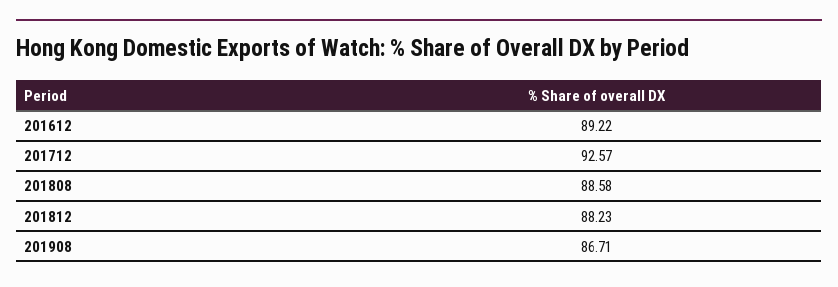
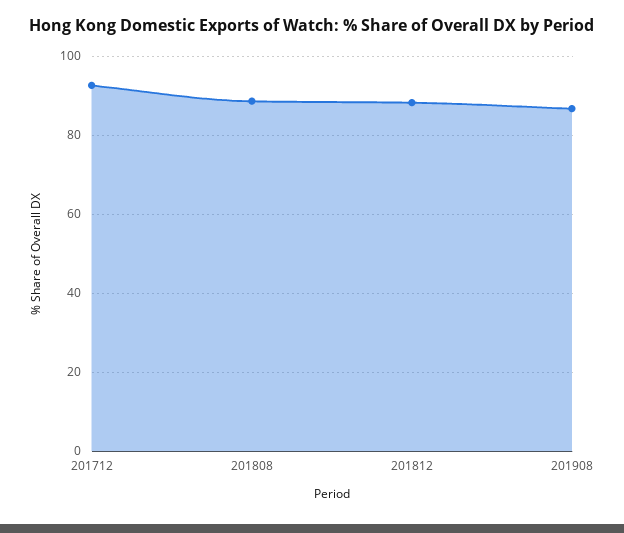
201612: 89.22 -> none

